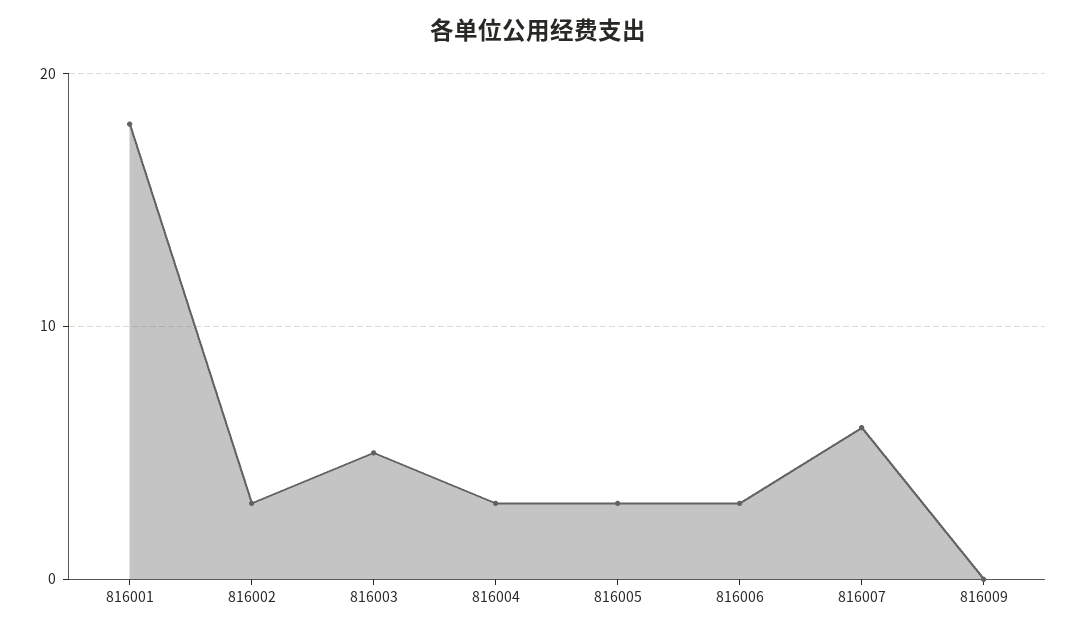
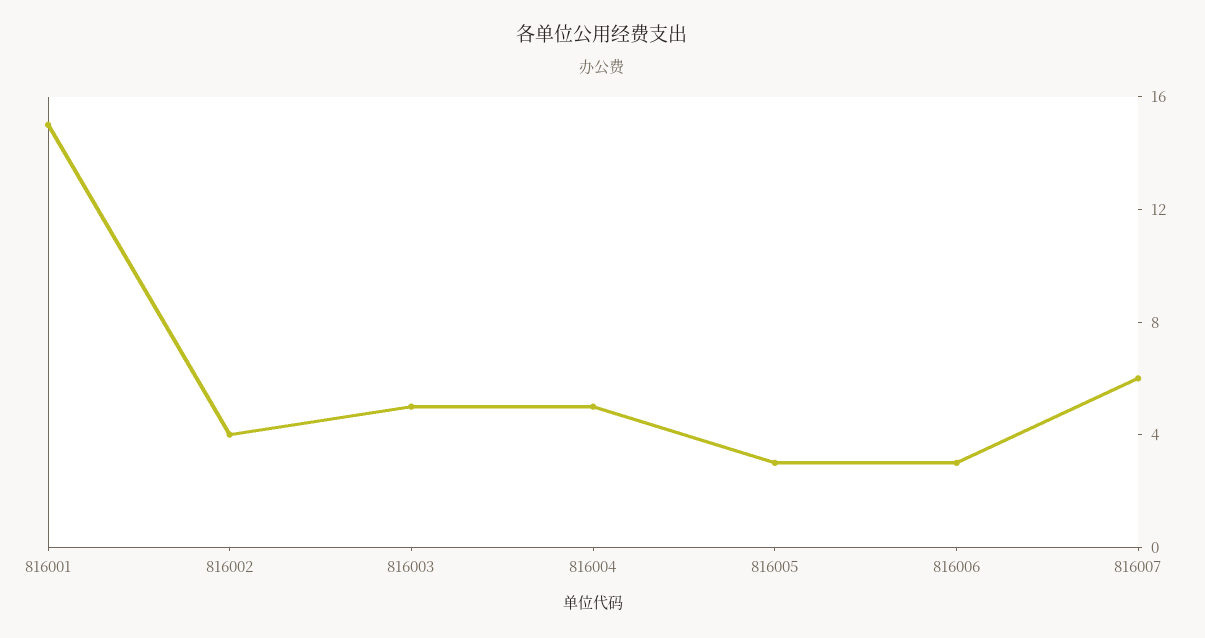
816001: 18 -> 15
816002: 3 -> 4
816004: 3 -> 5
816009: 0 -> none

